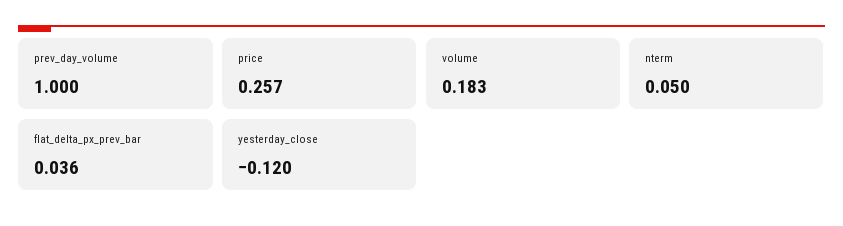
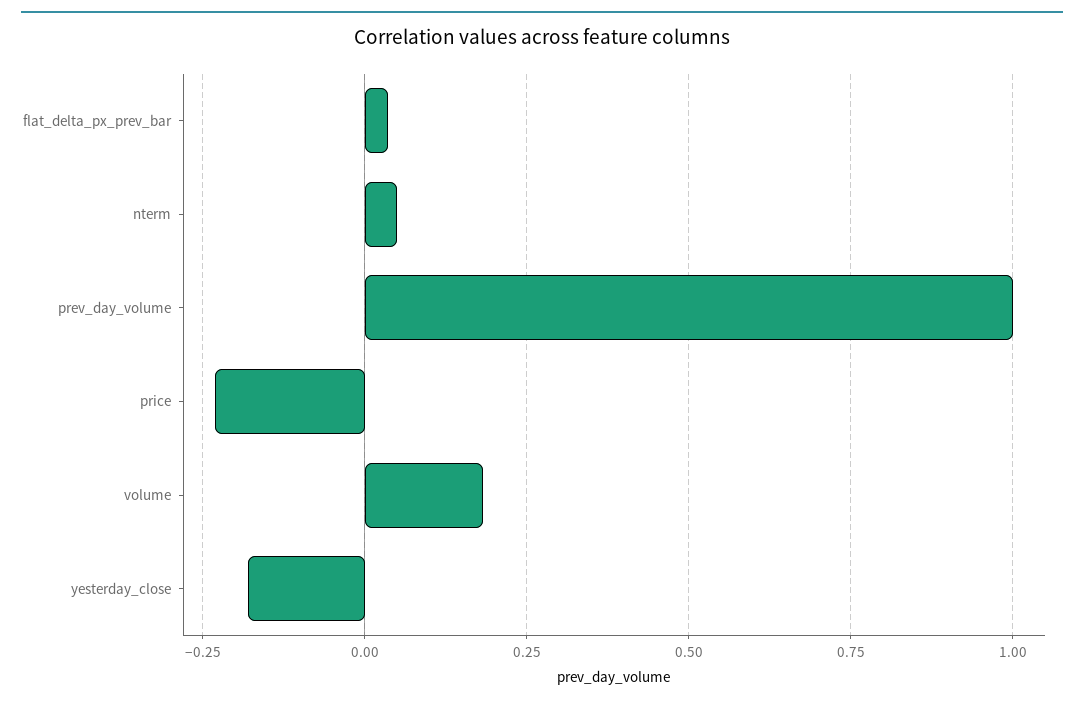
price: 0.257 -> -0.225
yesterday_close: -0.12 -> -0.175

